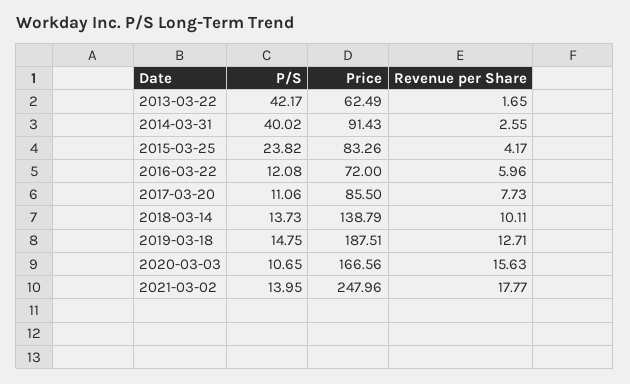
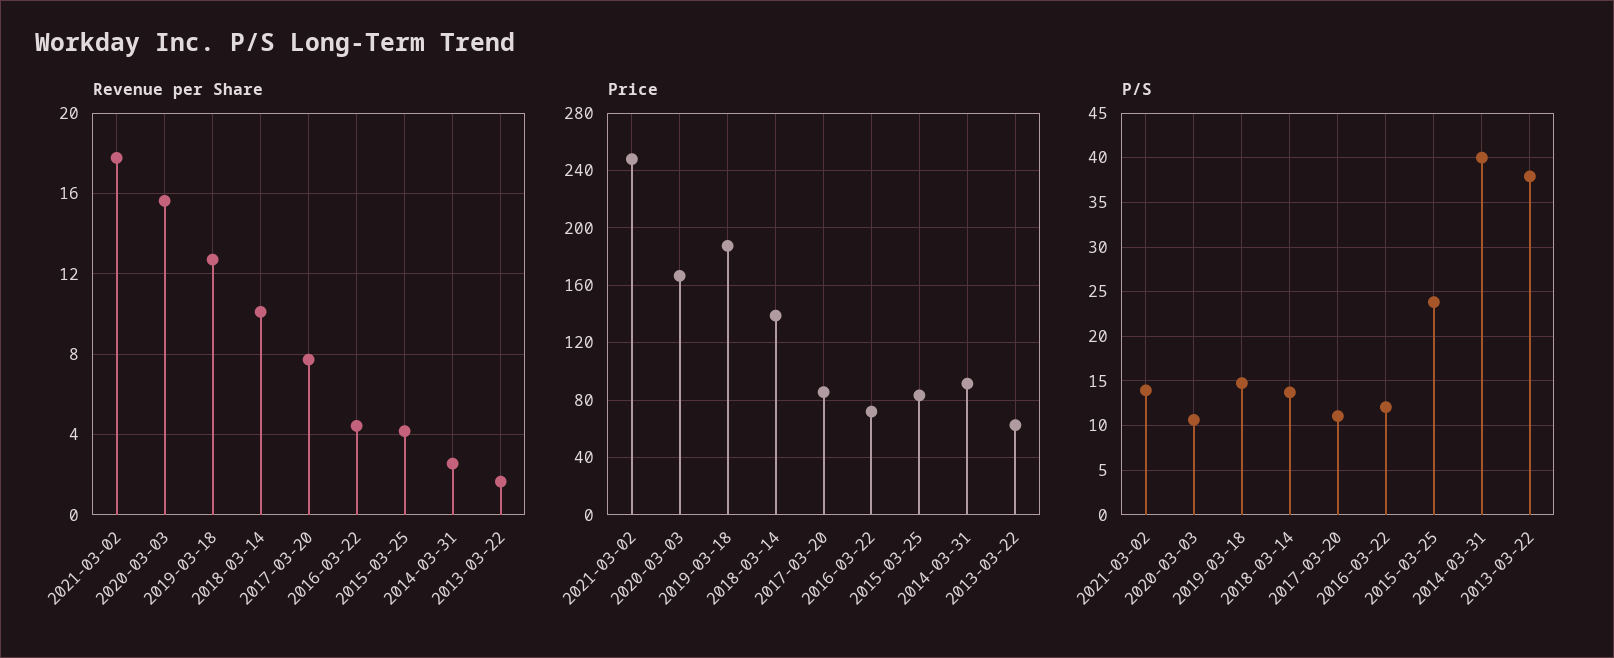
P/S, 2013-03-22: 42.17 -> 38
Revenue per Share, 2016-03-22: 5.96 -> 4.5

